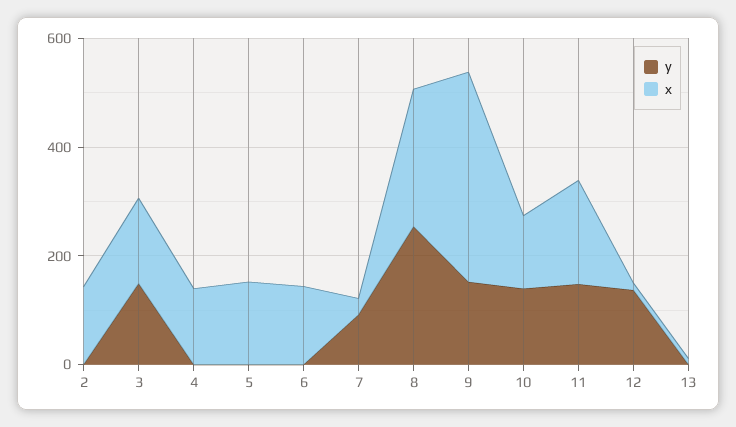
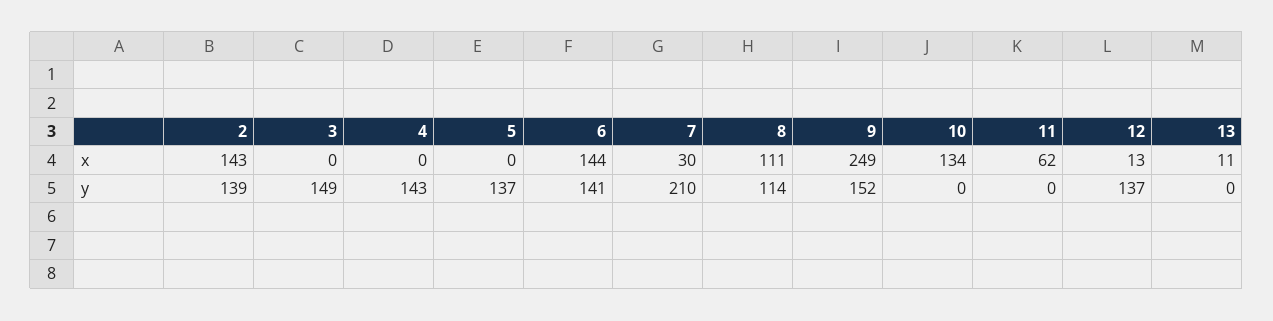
y, 2: 0 -> 139
x, 3: 150 -> 0
y, 4: 0 -> 143
x, 4: 150 -> 0
y, 5: 0 -> 137
x, 5: 150 -> 0
y, 6: 0 -> 141
y, 7: 100 -> 210
y, 8: 250 -> 114
x, 8: 250 -> 111
x, 9: 400 -> 249
y, 10: 150 -> 0
y, 11: 150 -> 0
x, 11: 200 -> 62

